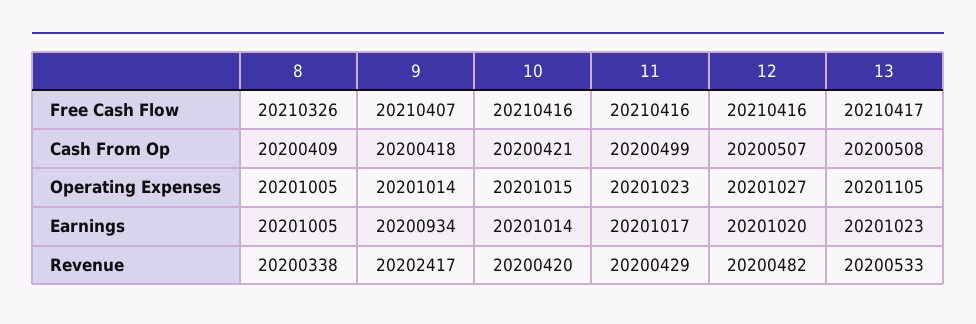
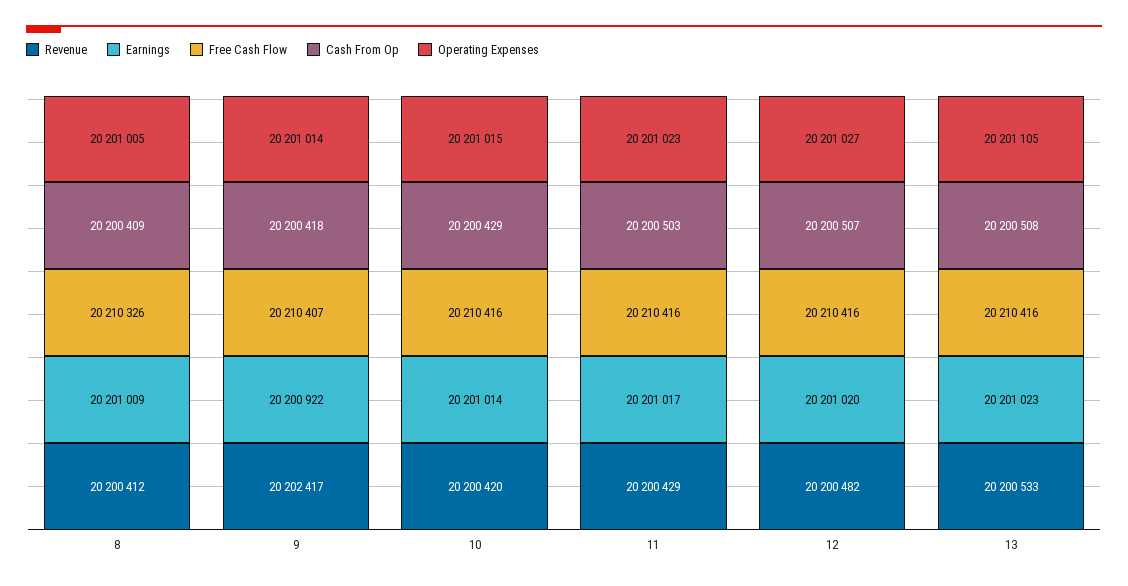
Free Cash Flow, 13: 20210417 -> 20210416
Cash From Op, 10: 20200421 -> 20200429
Cash From Op, 11: 20200499 -> 20200503
Earnings, 8: 20201005 -> 20201009
Earnings, 9: 20200934 -> 20200922
Revenue, 8: 20200338 -> 20200412

